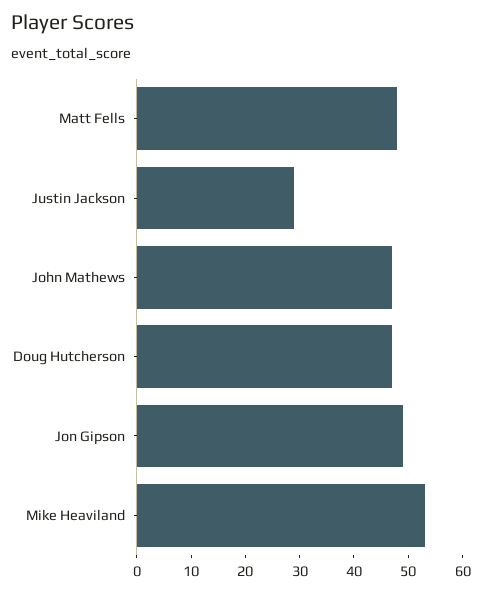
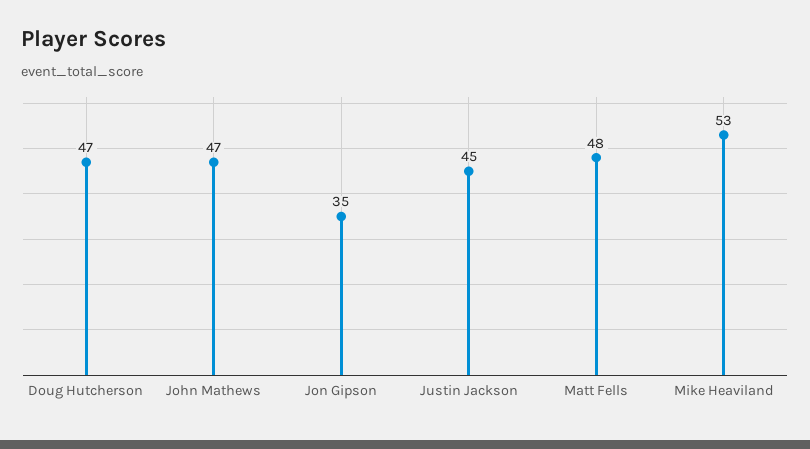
Justin Jackson: 30 -> 45
Jon Gipson: 50 -> 35

